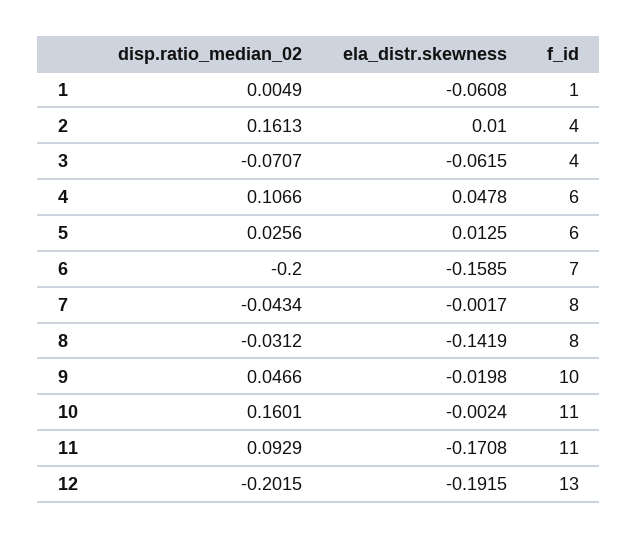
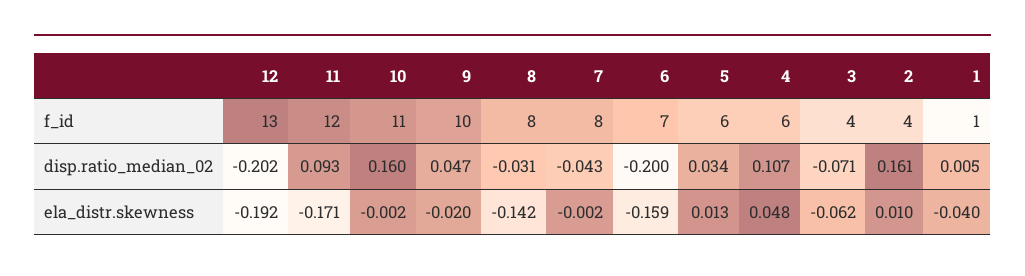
ela_distr.skewness, 1: -0.0608 -> -0.04
disp.ratio_median_02, 5: 0.0256 -> 0.034
f_id, 11: 11 -> 12

